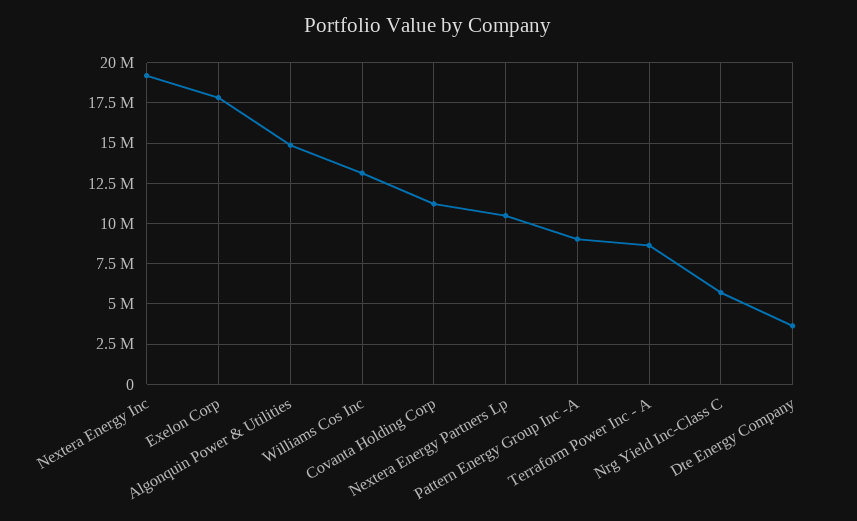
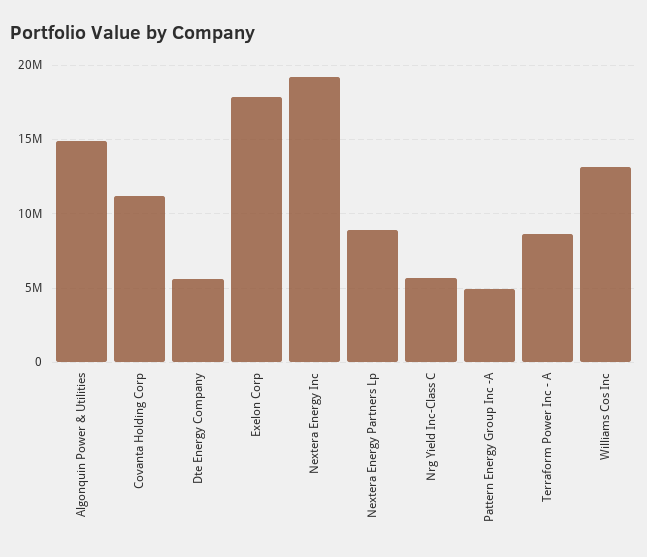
Nextera Energy Partners Lp: 10500000 -> 9000000
Pattern Energy Group Inc -A: 9000000 -> 5000000
Dte Energy Company: 3500000 -> 5500000

